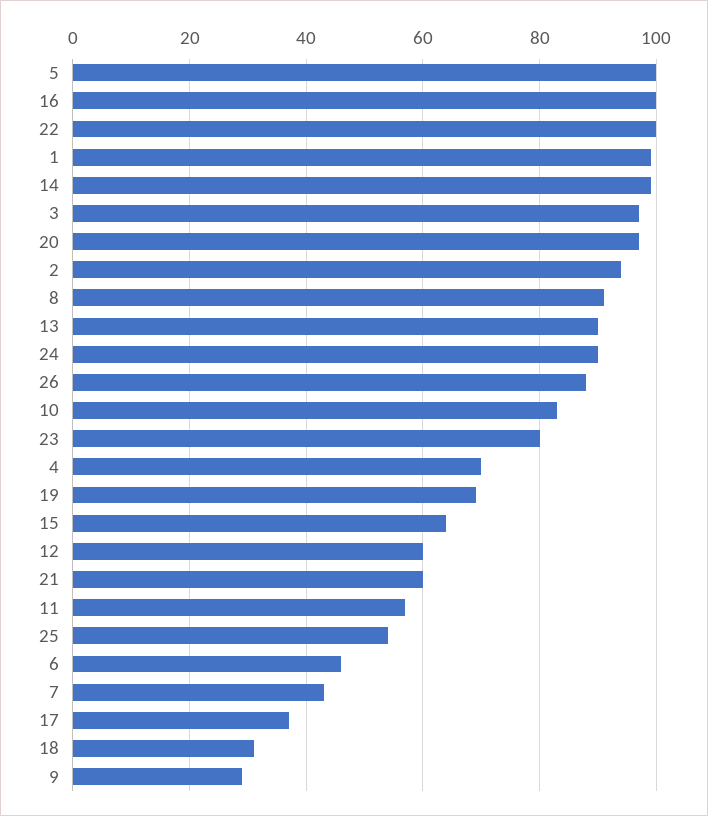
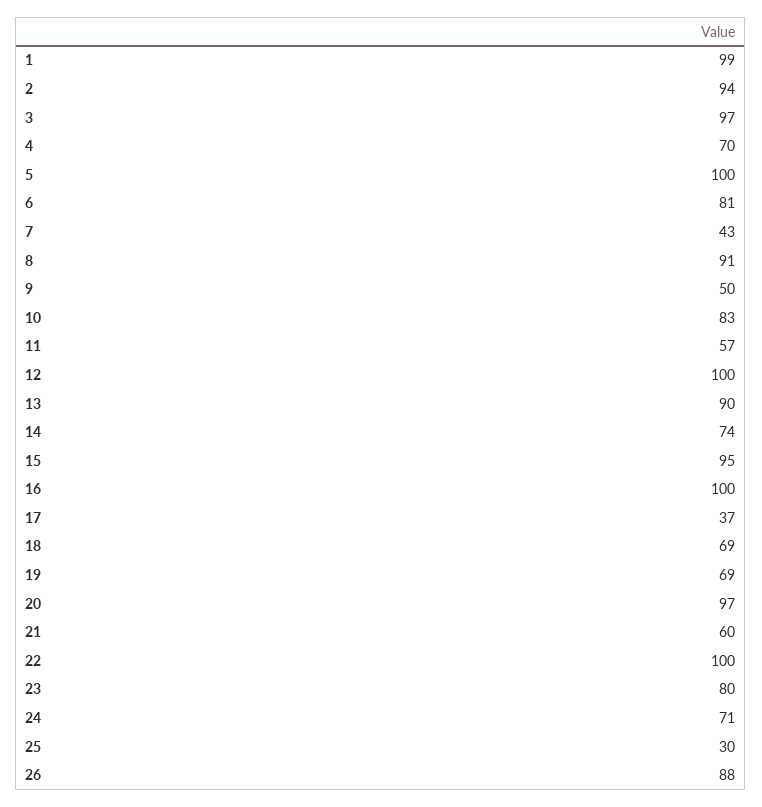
14: 100 -> 74
24: 90 -> 71
15: 65 -> 95
12: 60 -> 100
25: 55 -> 30
6: 45 -> 81
18: 30 -> 69
9: 30 -> 50

